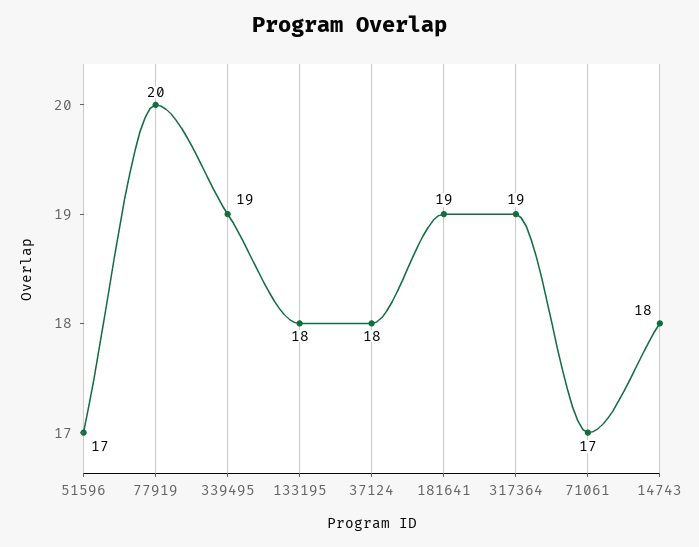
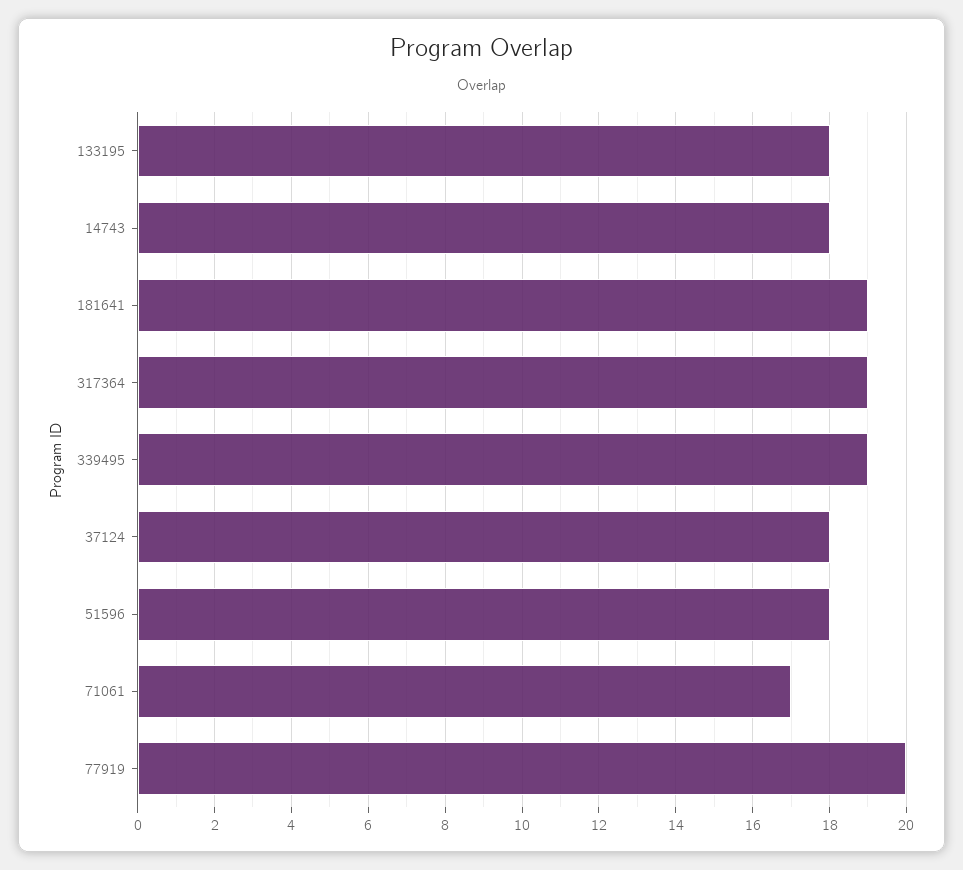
51596: 17 -> 18

